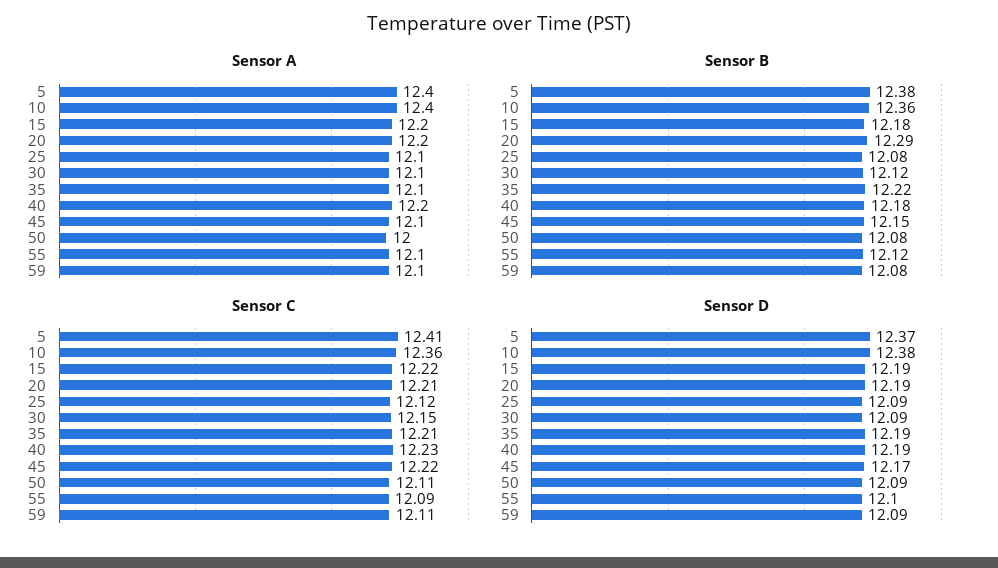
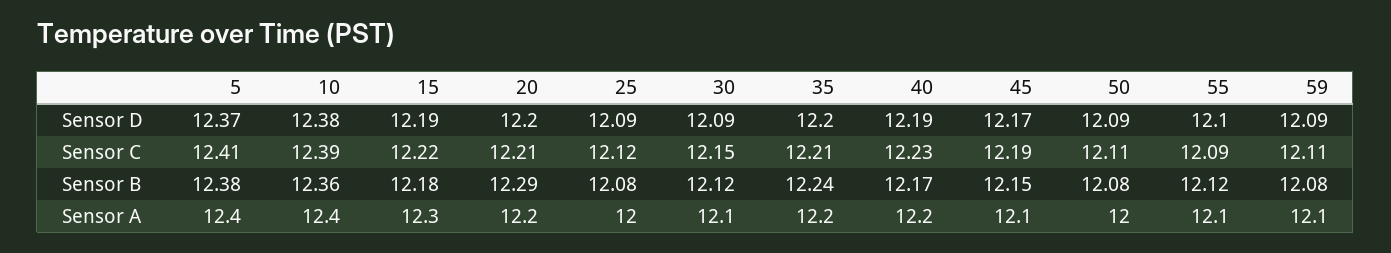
Sensor A, 15: 12.2 -> 12.3
Sensor A, 25: 12.1 -> 12
Sensor A, 35: 12.1 -> 12.2
Sensor B, 35: 12.22 -> 12.24
Sensor B, 40: 12.18 -> 12.17
Sensor C, 10: 12.36 -> 12.39
Sensor C, 45: 12.22 -> 12.19
Sensor D, 20: 12.19 -> 12.2
Sensor D, 35: 12.19 -> 12.2

